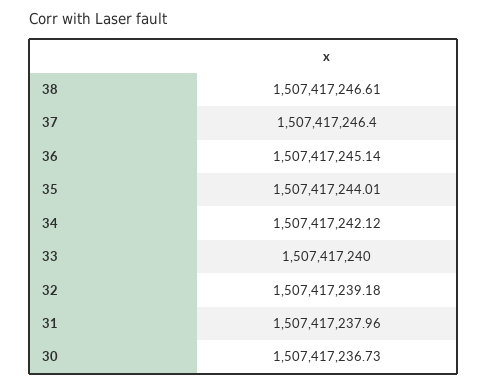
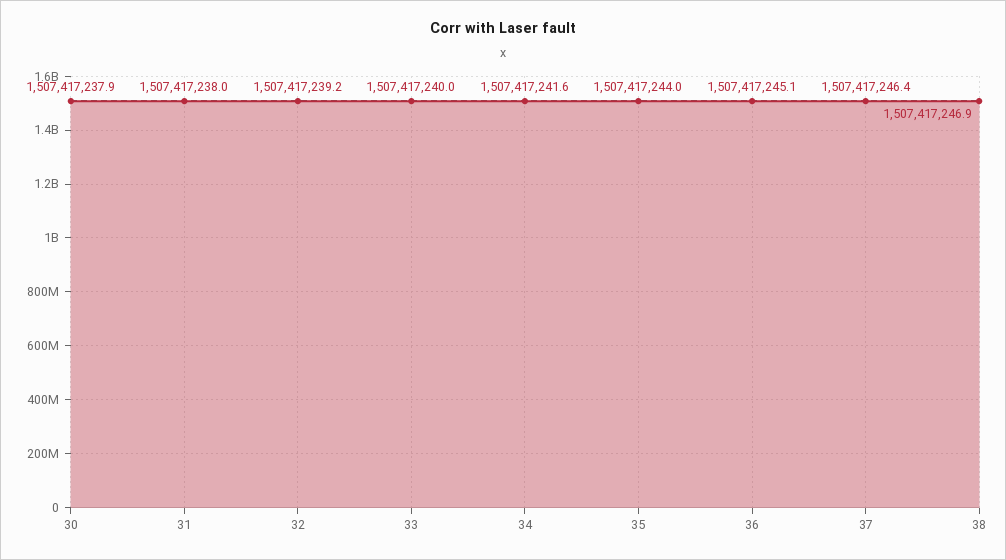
38: 1507417246.61 -> 1507417246.9
34: 1507417242.12 -> 1507417241.6
30: 1507417236.73 -> 1507417237.9

